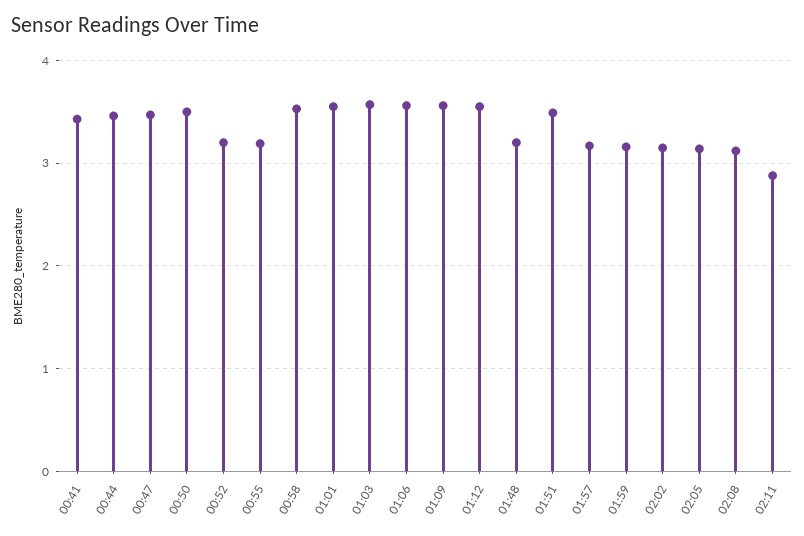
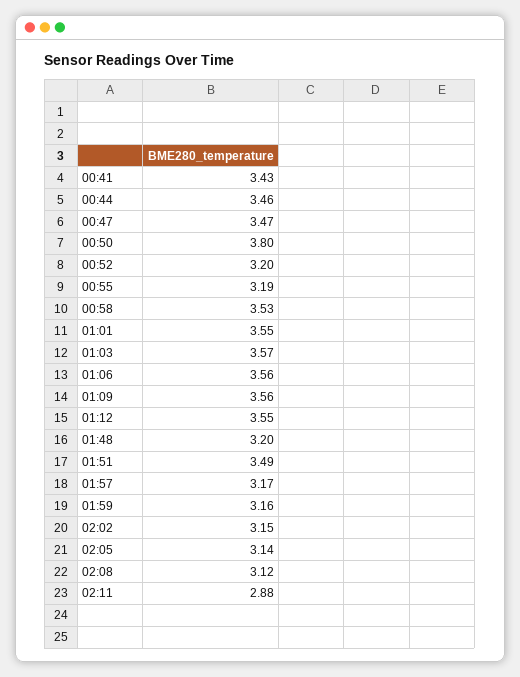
00:50: 3.5 -> 3.8

